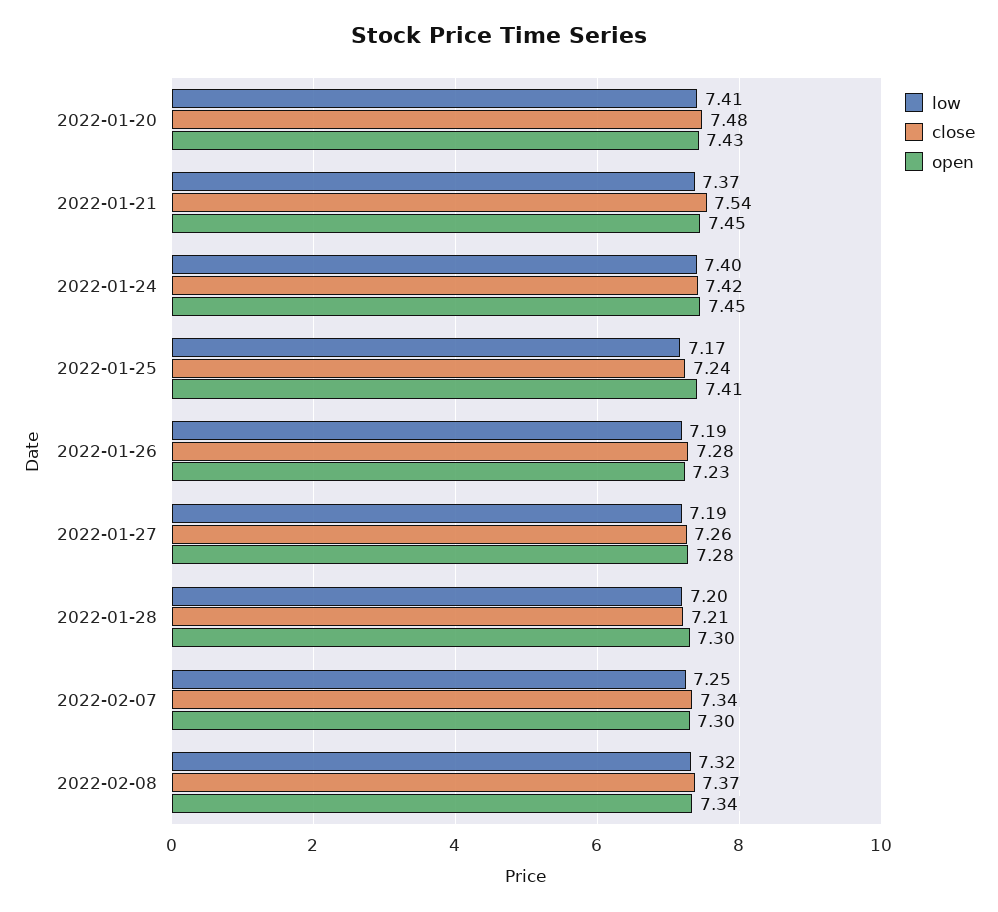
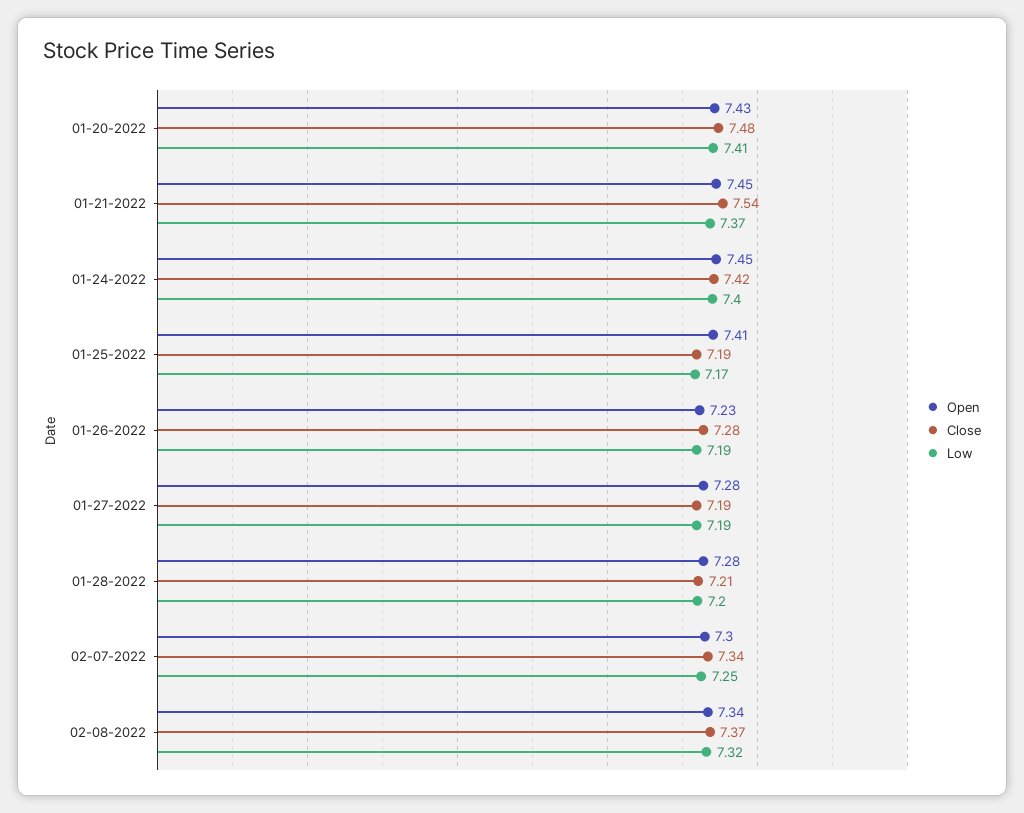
close, 2022-01-25: 7.24 -> 7.19
close, 2022-01-27: 7.26 -> 7.19
open, 2022-01-28: 7.3 -> 7.28

